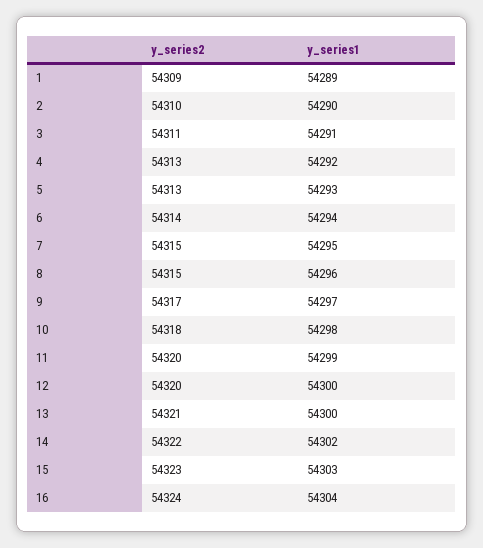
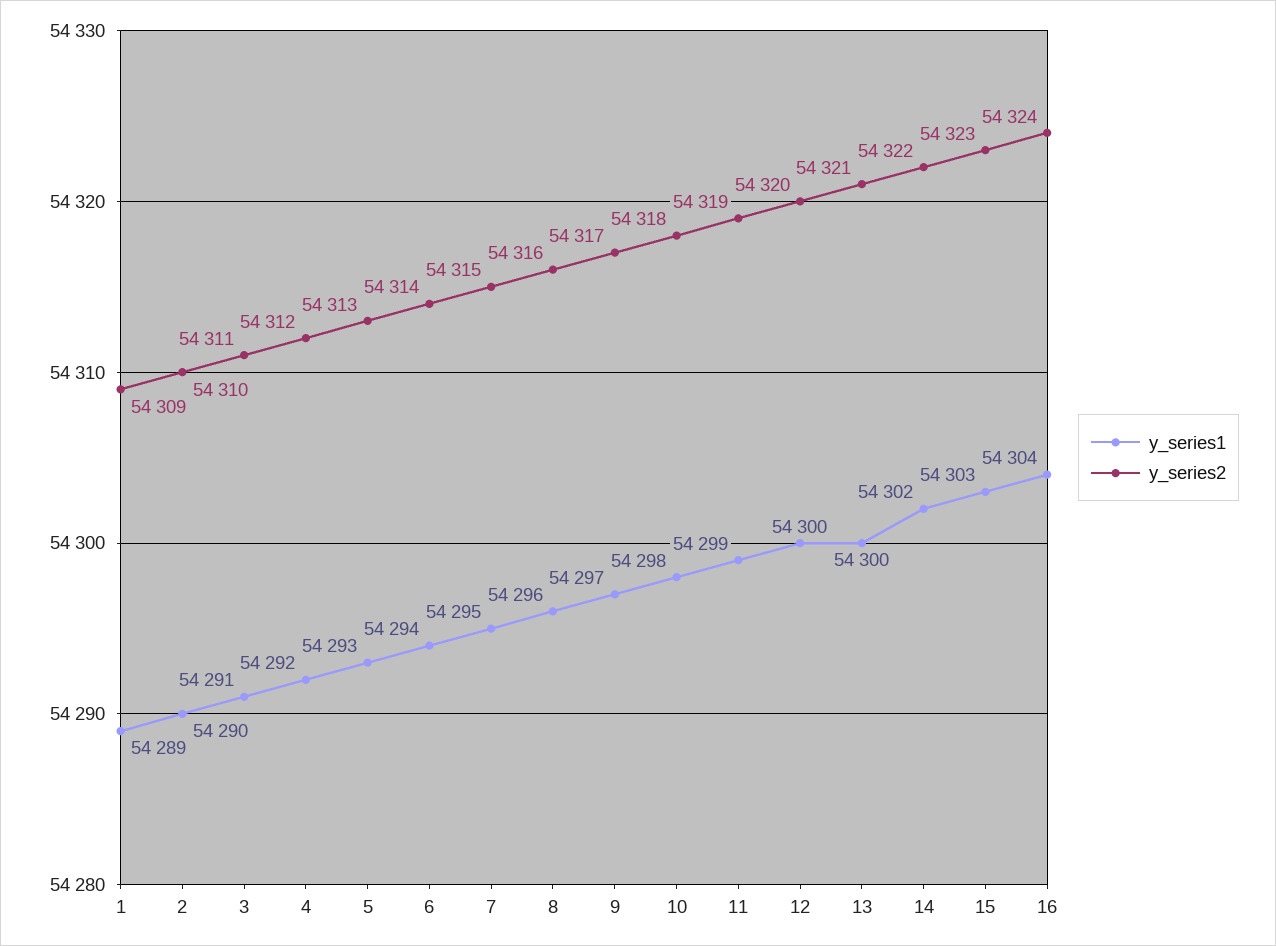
y_series2, 4: 54313 -> 54312
y_series2, 8: 54315 -> 54316
y_series2, 11: 54320 -> 54319

